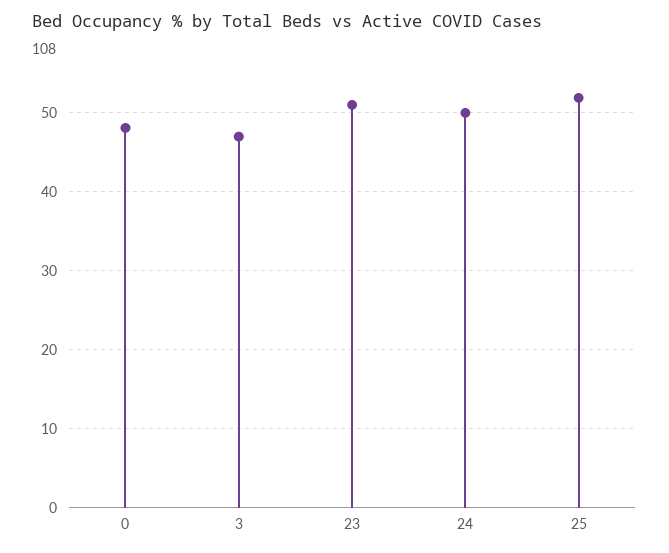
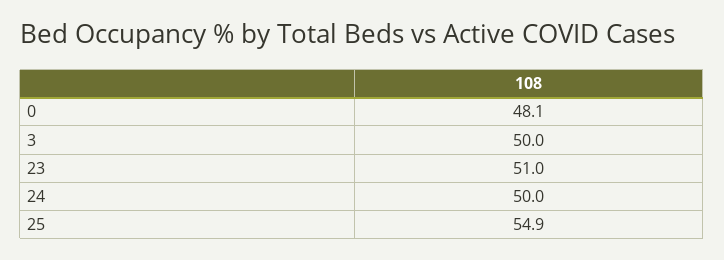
3: 47 -> 50
25: 52 -> 54.9

